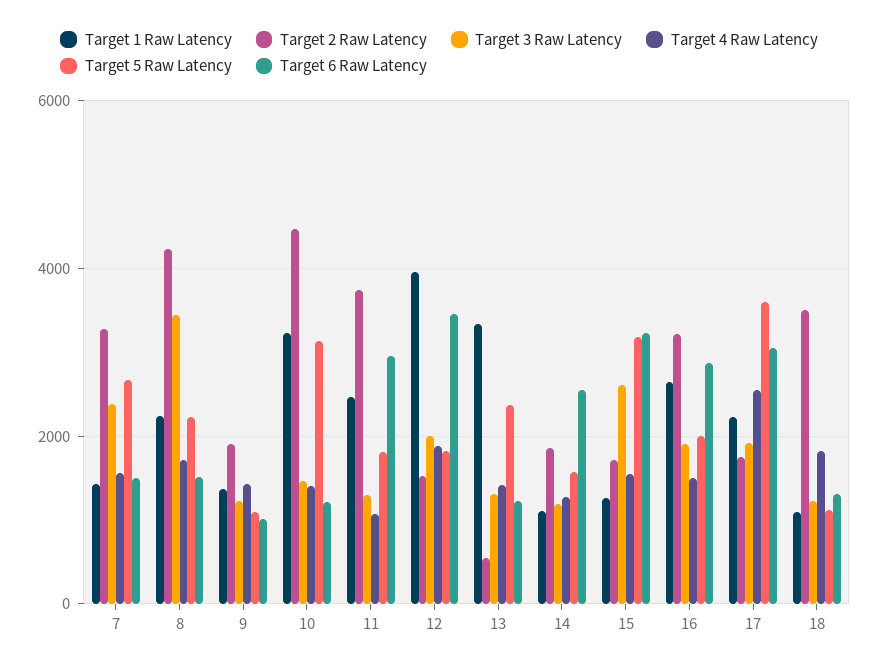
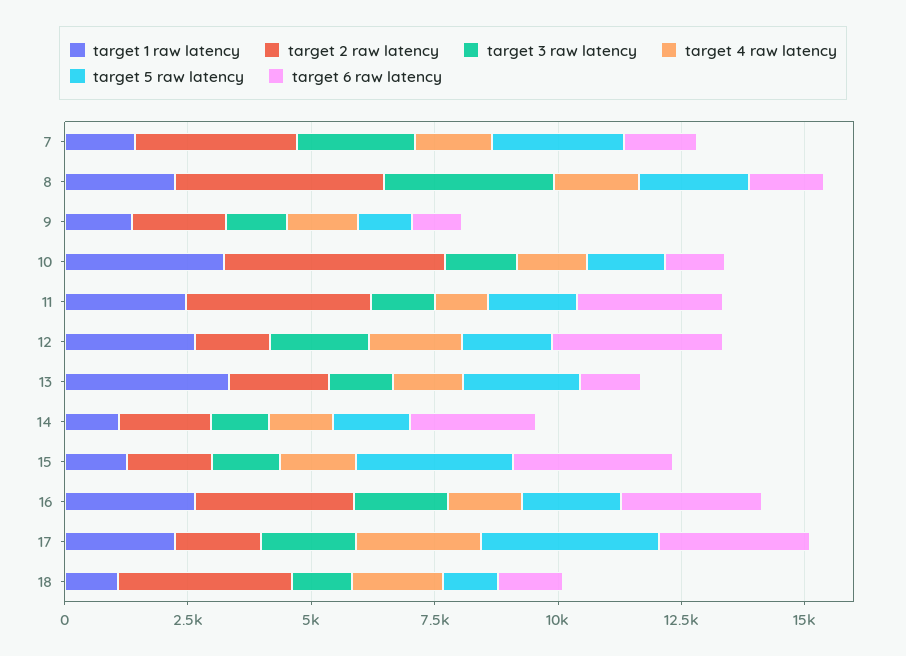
Target 5 Raw Latency, 10: 3200 -> 1500
Target 1 Raw Latency, 12: 4000 -> 2500
Target 2 Raw Latency, 13: 600 -> 2000
Target 3 Raw Latency, 15: 2600 -> 1500

